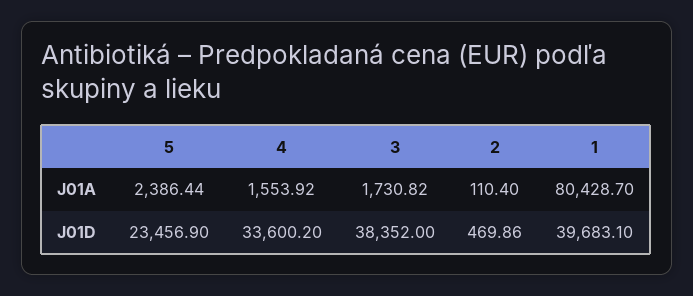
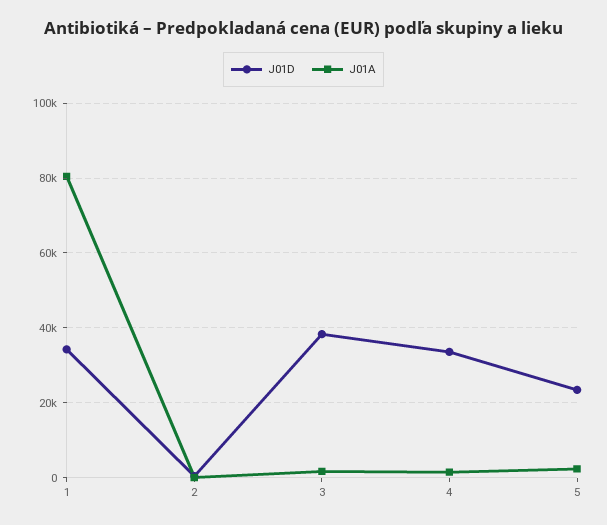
J01D, 1: 39683.1 -> 34000

